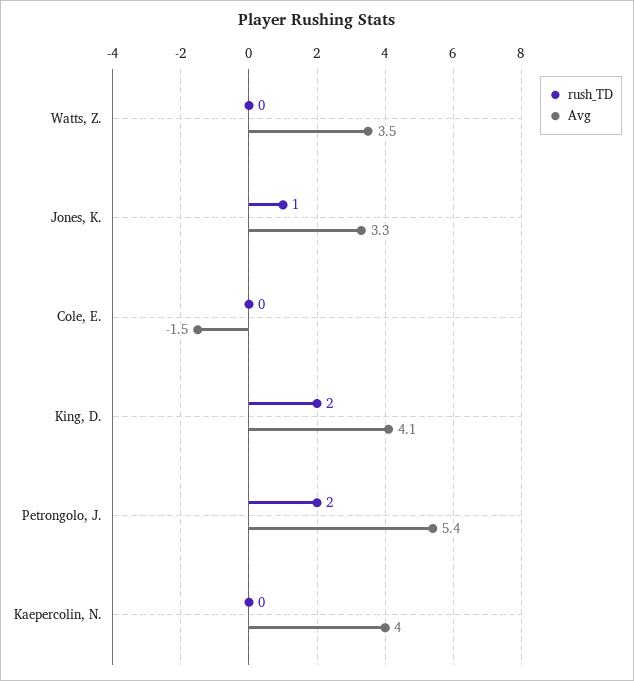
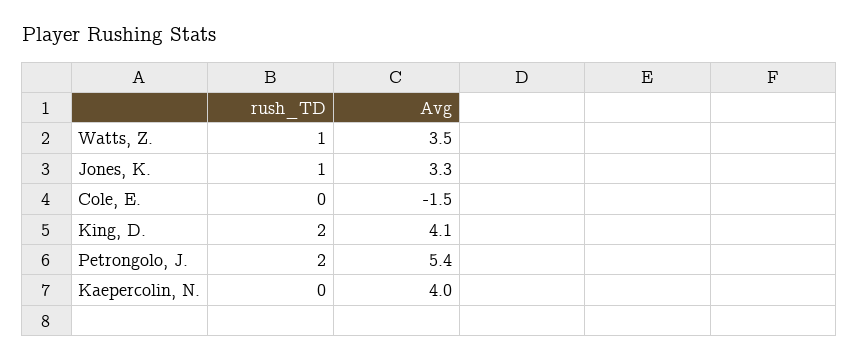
rush_TD, Watts, Z.: 0 -> 1

